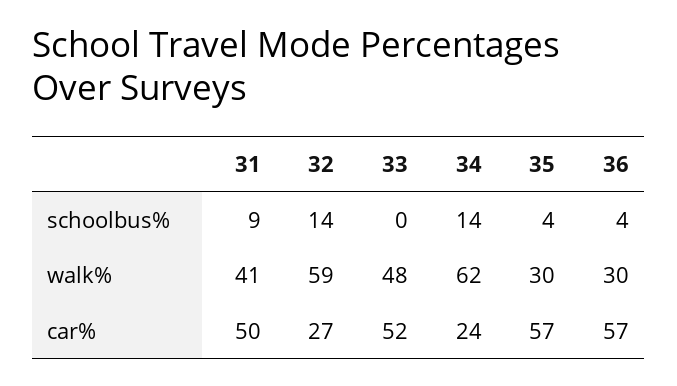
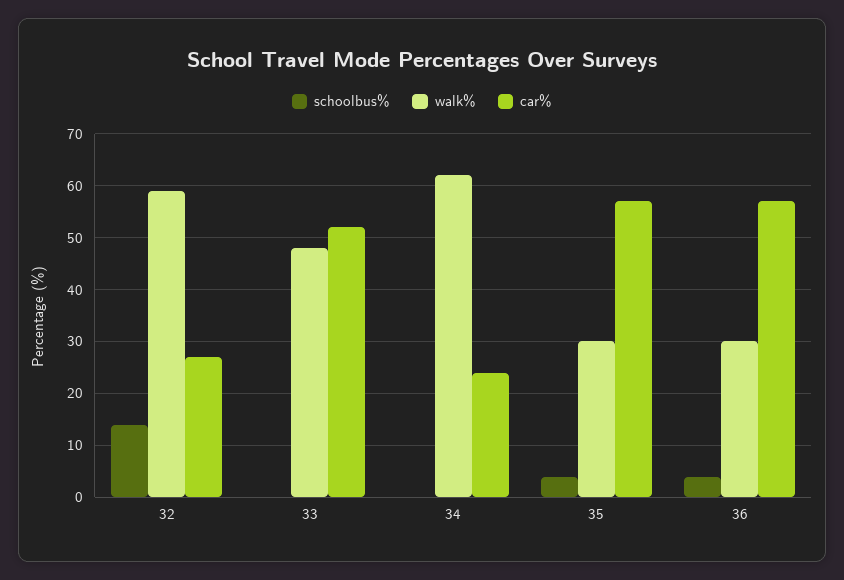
schoolbus%, 31: 9 -> none
schoolbus%, 34: 14 -> 0
walk%, 31: 41 -> none
car%, 31: 50 -> none

